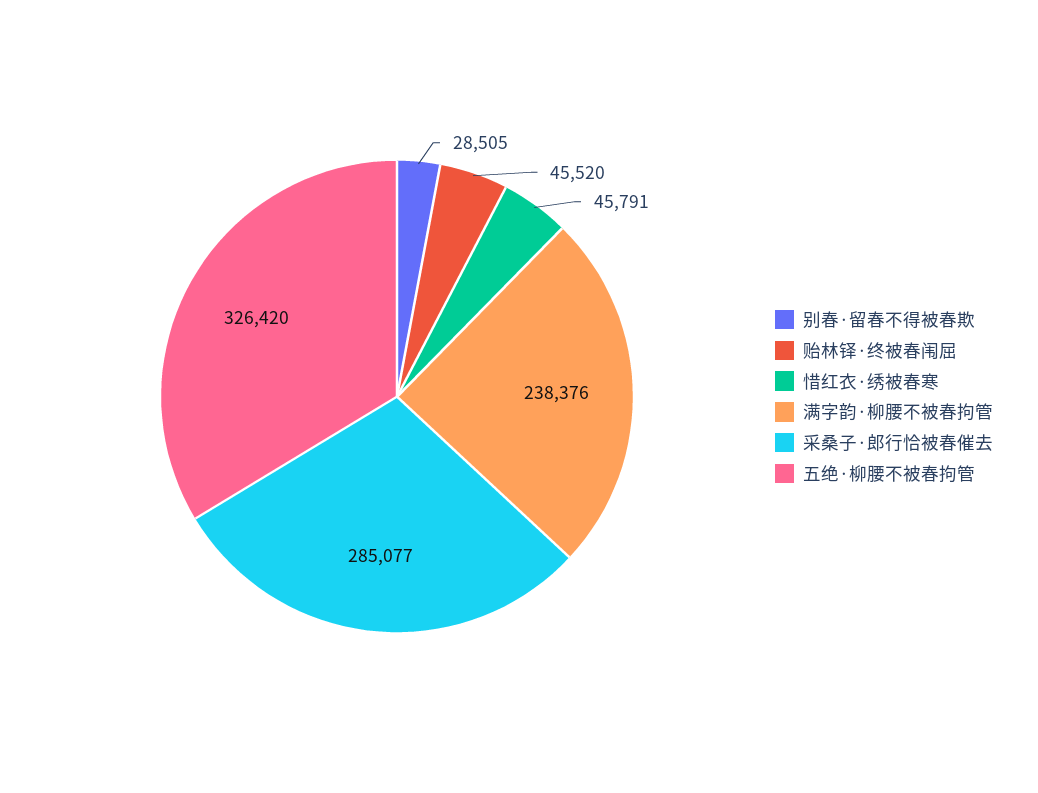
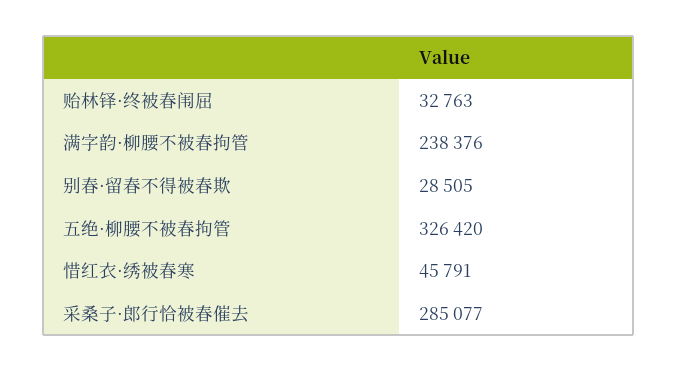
贻林铎·终被春闱屈: 45520 -> 32763

